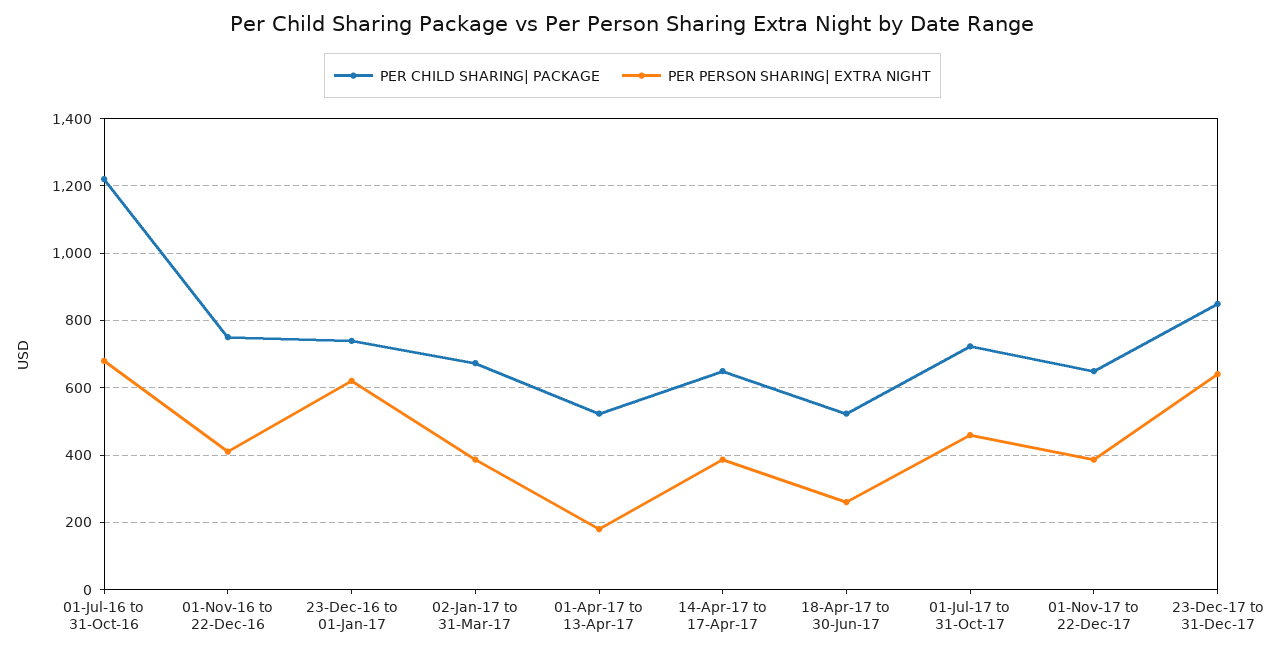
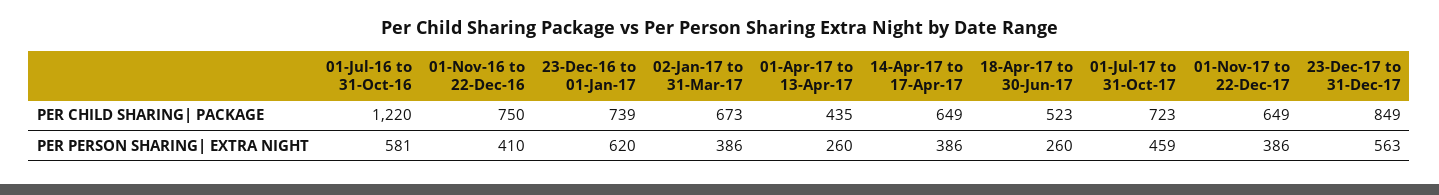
PER PERSON SHARING| EXTRA NIGHT, 01-Jul-16 to 31-Oct-16: 680 -> 581
PER CHILD SHARING| PACKAGE, 01-Apr-17 to 13-Apr-17: 520 -> 435
PER PERSON SHARING| EXTRA NIGHT, 01-Apr-17 to 13-Apr-17: 180 -> 260
PER PERSON SHARING| EXTRA NIGHT, 23-Dec-17 to 31-Dec-17: 640 -> 563

